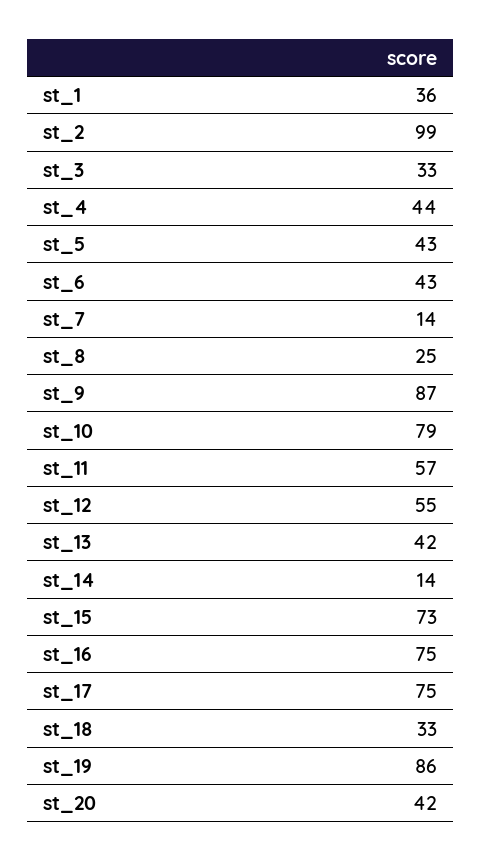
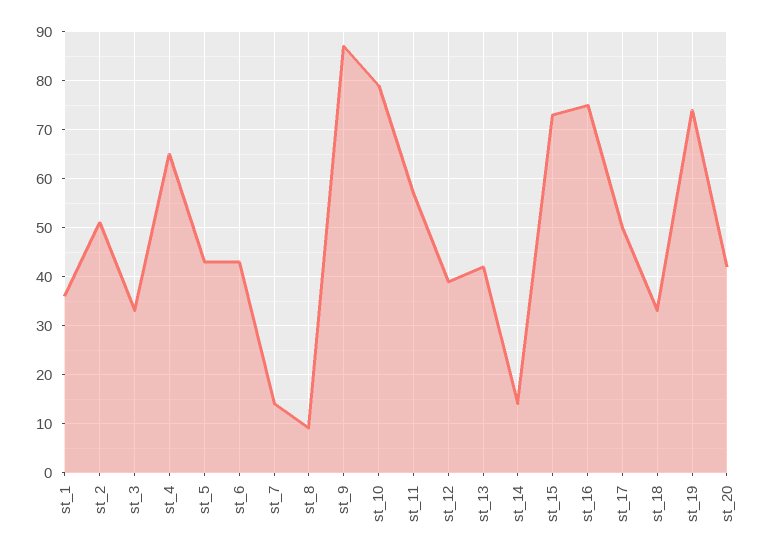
st_2: 99 -> 50
st_4: 44 -> 65
st_8: 25 -> 10
st_12: 55 -> 40
st_17: 75 -> 50
st_19: 86 -> 75

